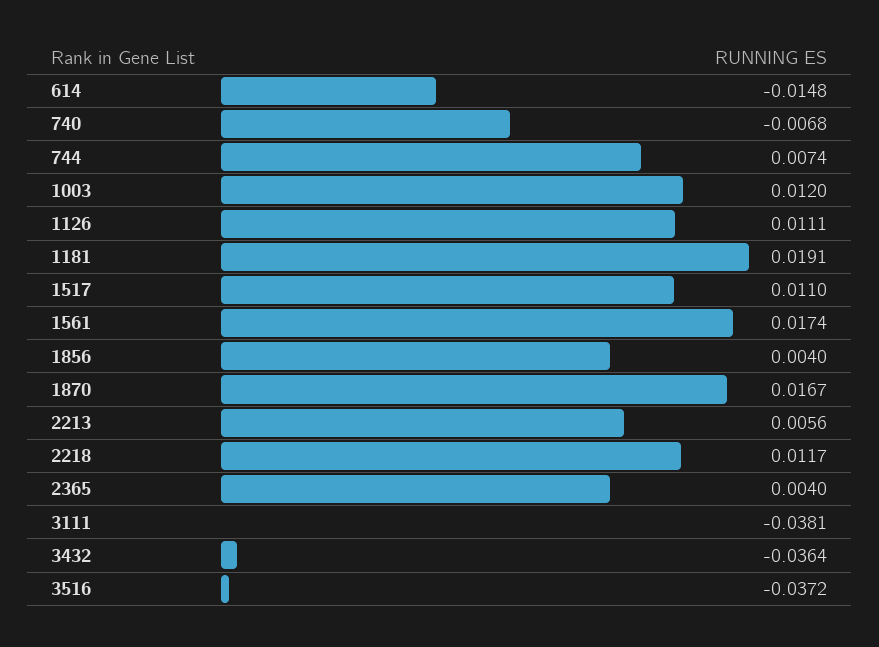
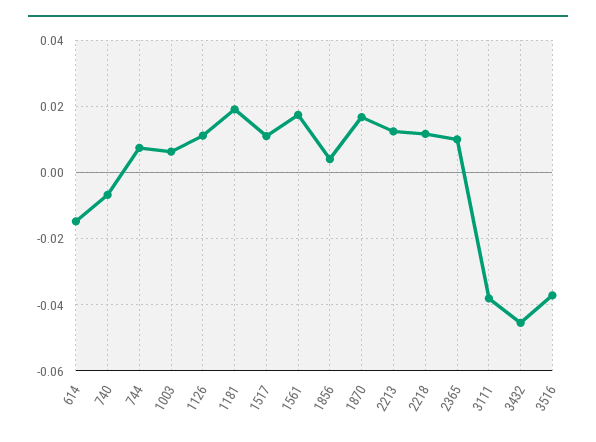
1003: 0.012 -> 0.006
2213: 0.0056 -> 0.012
2365: 0.004 -> 0.01
3432: -0.0364 -> -0.046

